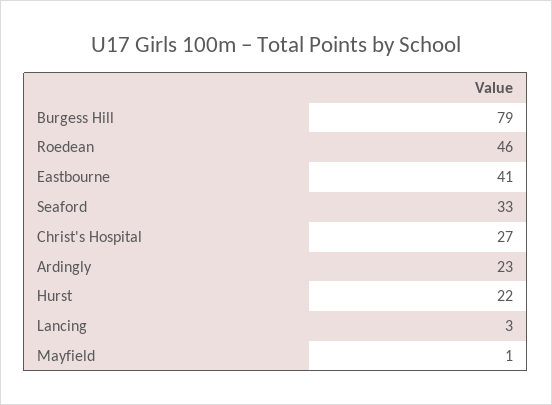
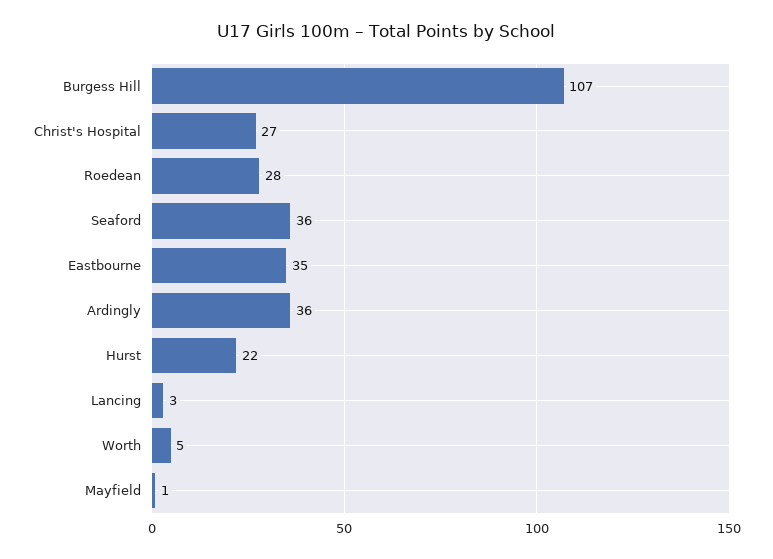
Burgess Hill: 79 -> 107
Roedean: 46 -> 28
Eastbourne: 41 -> 35
Seaford: 33 -> 36
Ardingly: 23 -> 36
Worth: none -> 5

